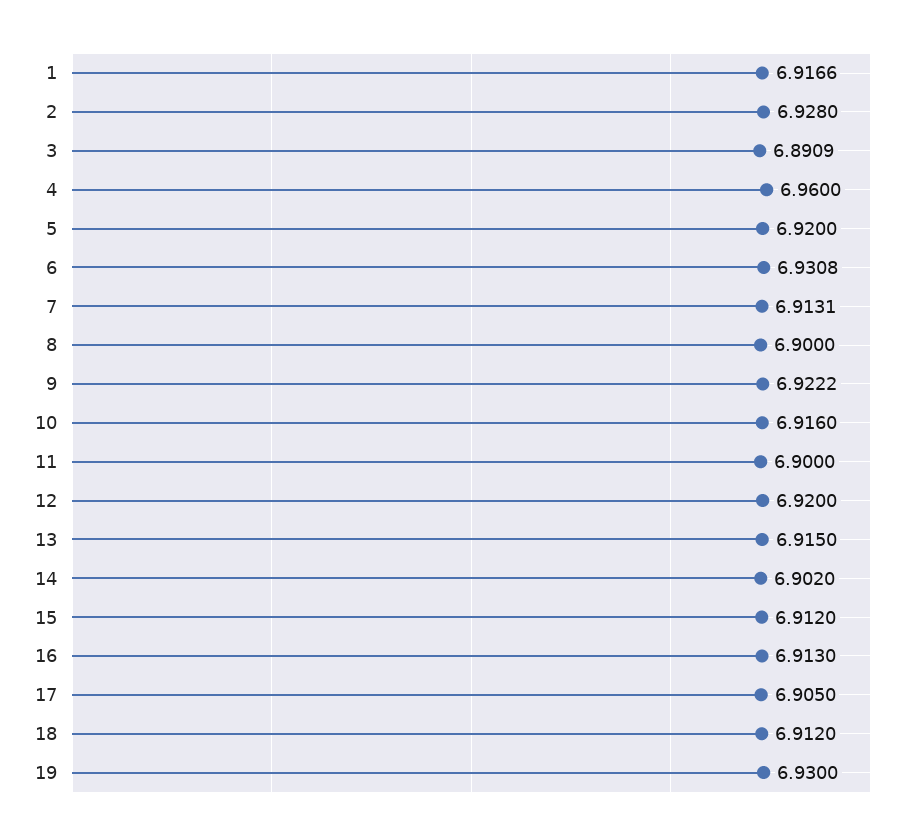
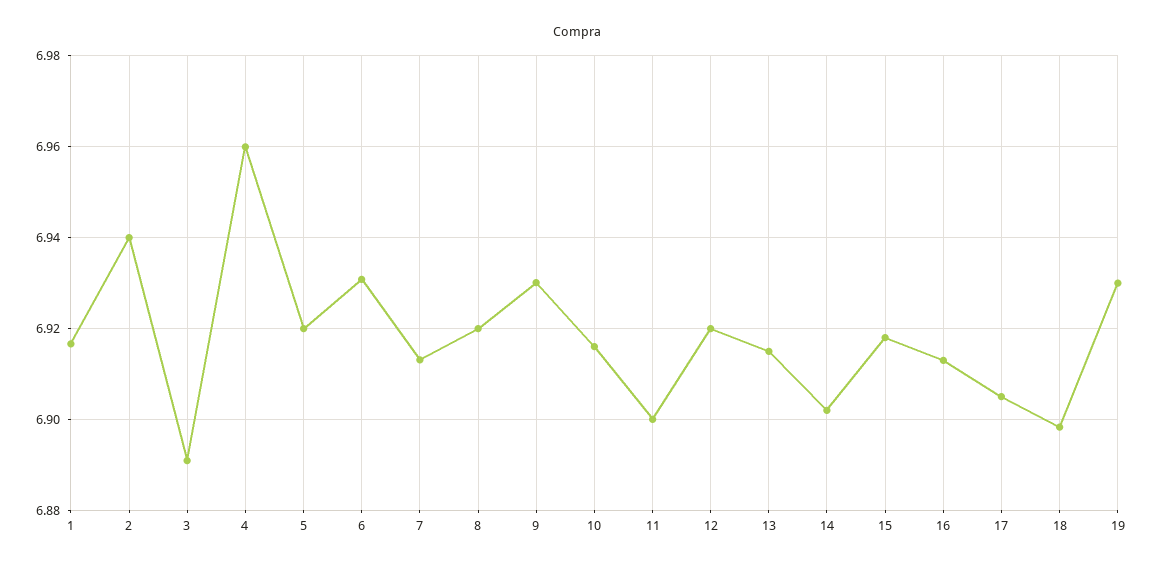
2: 6.928 -> 6.94
8: 6.9 -> 6.92
9: 6.9222 -> 6.93
15: 6.912 -> 6.918
18: 6.912 -> 6.898

